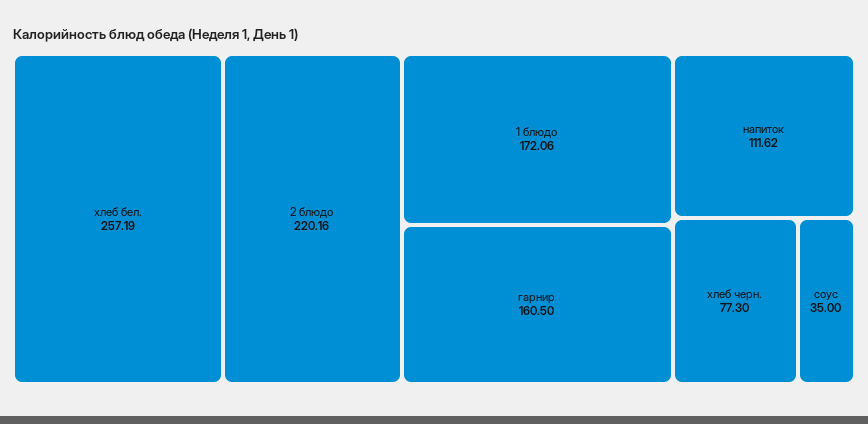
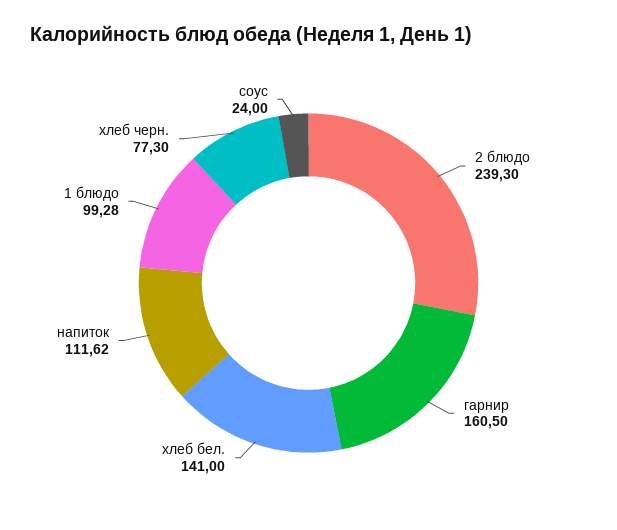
хлеб бел.: 257.19 -> 141
2 блюдо: 220.16 -> 239.3
1 блюдо: 172.06 -> 99.28
соус: 35 -> 24

